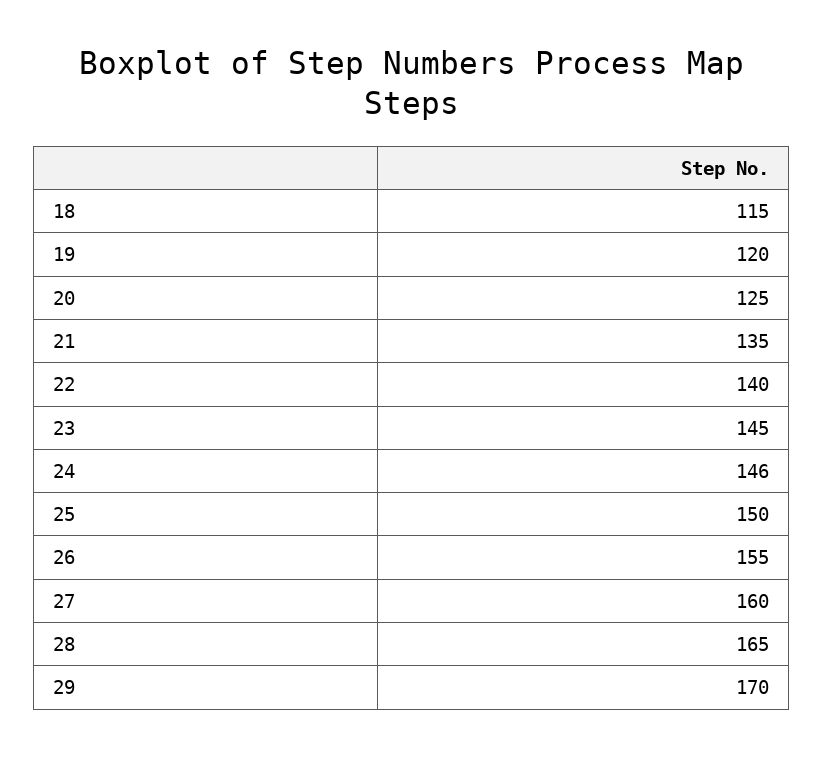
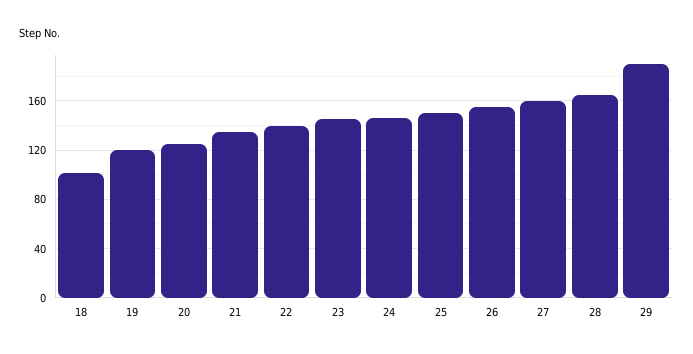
18: 115 -> 100
29: 170 -> 190

